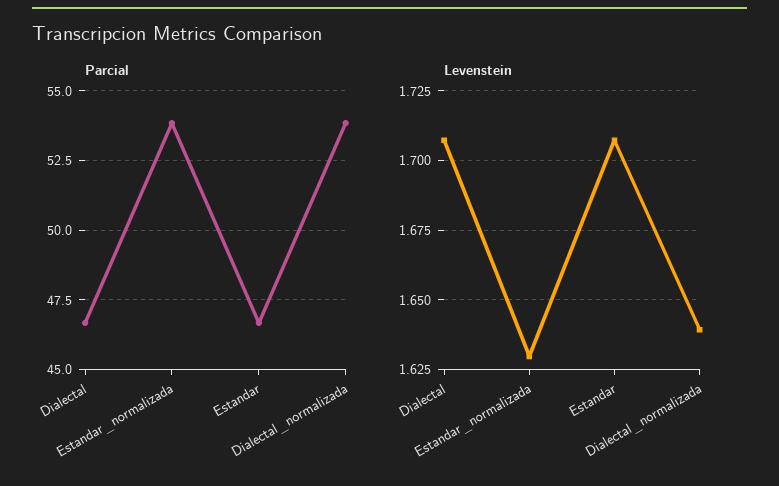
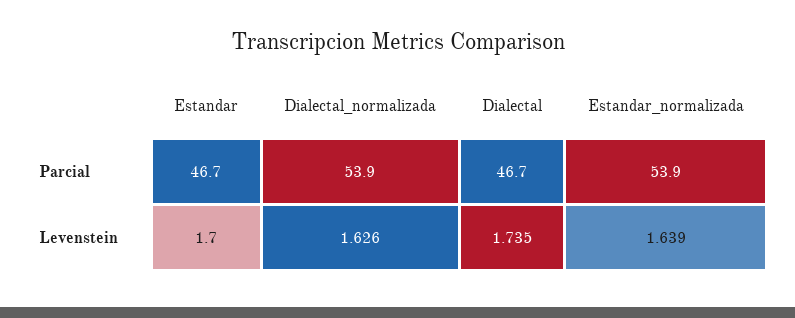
Levenstein, Dialectal: 1.7075 -> 1.735
Levenstein, Estandar_normalizada: 1.63 -> 1.639
Levenstein, Estandar: 1.7075 -> 1.7
Levenstein, Dialectal_normalizada: 1.64 -> 1.626

